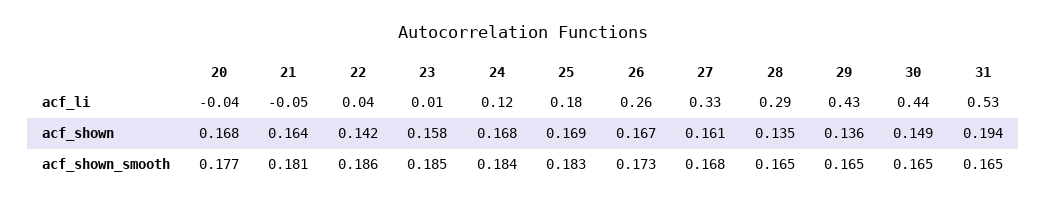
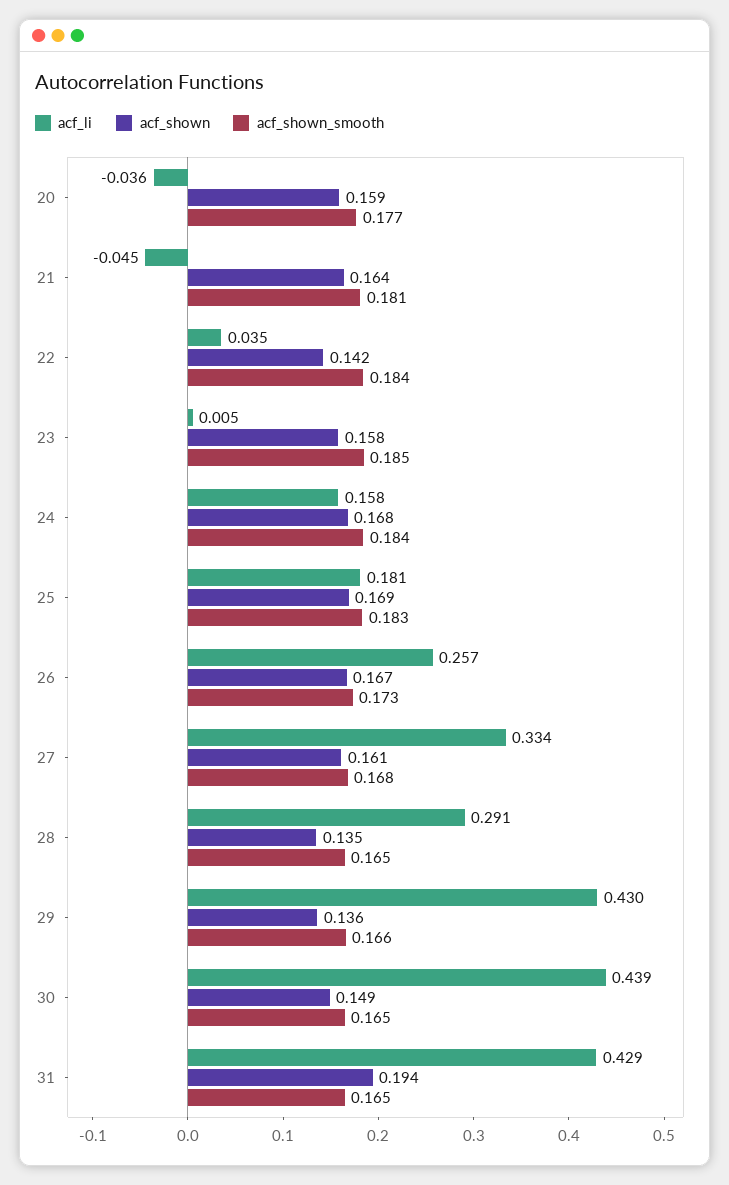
acf_li, 24: 0.12 -> 0.158
acf_li, 31: 0.53 -> 0.429
acf_shown, 20: 0.168 -> 0.159
acf_shown_smooth, 22: 0.186 -> 0.184
acf_shown_smooth, 29: 0.165 -> 0.166

